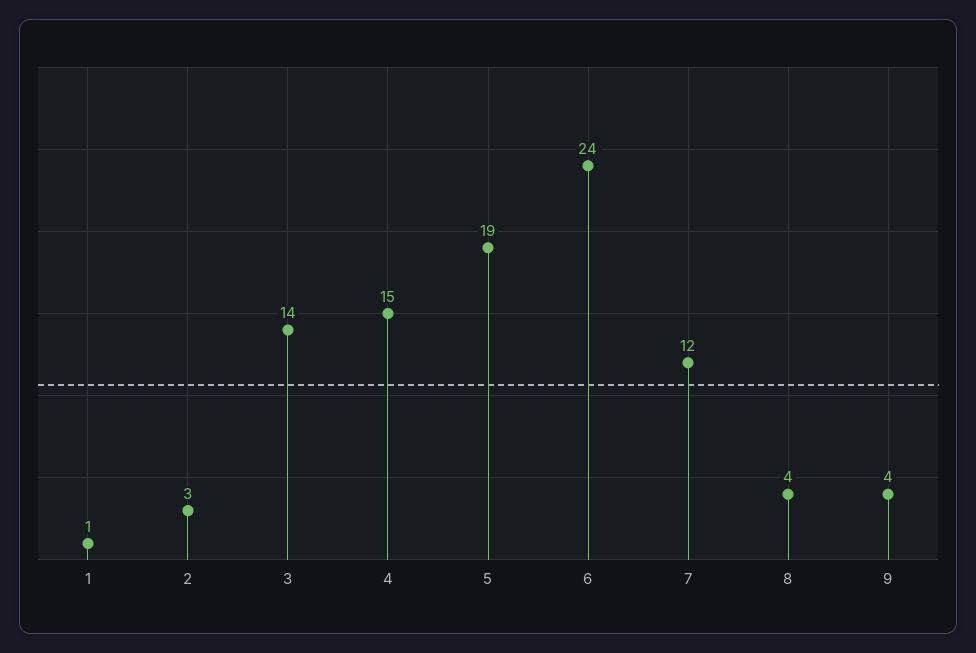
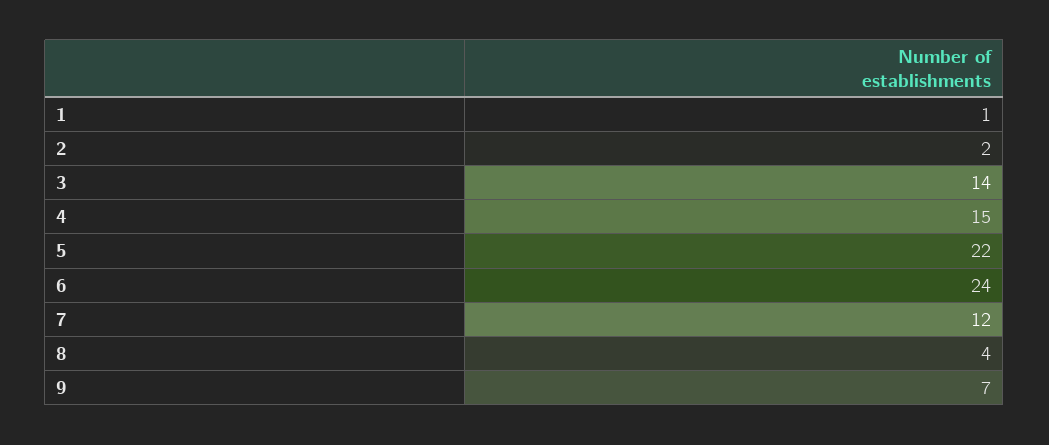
2: 3 -> 2
5: 19 -> 22
9: 4 -> 7

